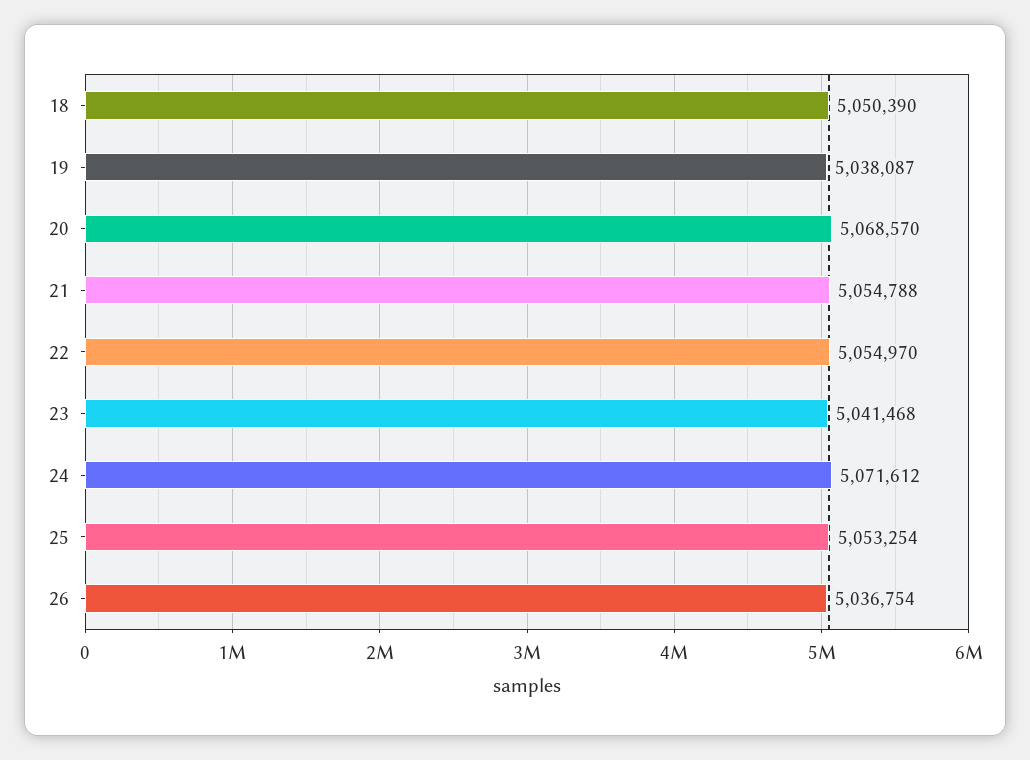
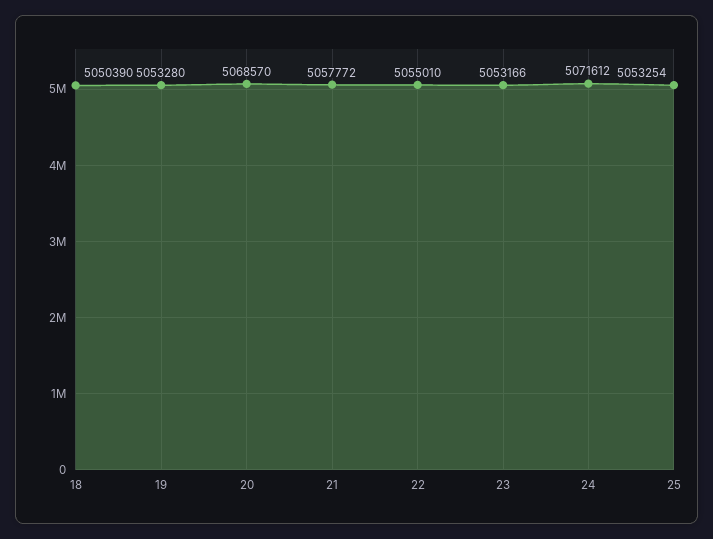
19: 5038087 -> 5053280
21: 5054788 -> 5057772
22: 5054970 -> 5055010
23: 5041468 -> 5053166
26: 5036754 -> none

